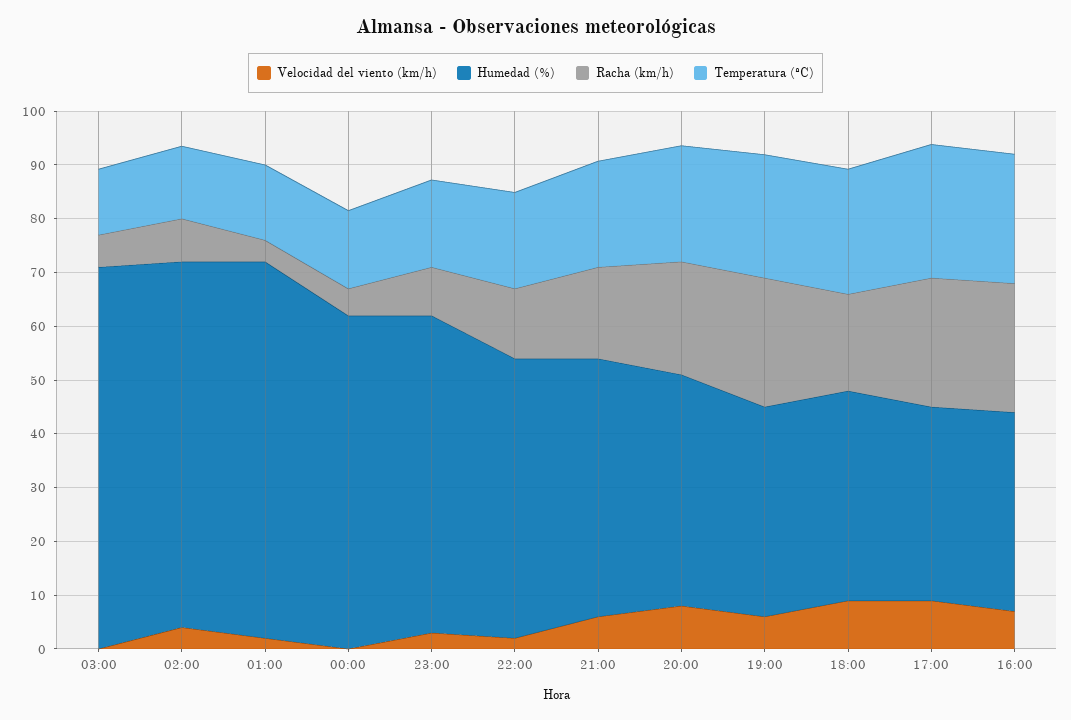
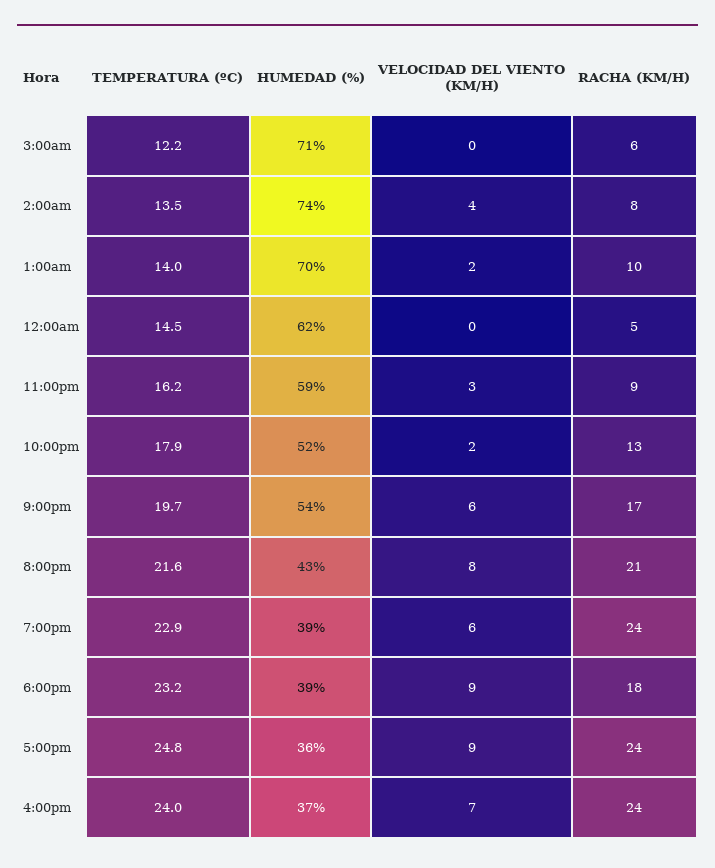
Humedad (%), 02:00: 68 -> 74
Racha (km/h), 01:00: 4 -> 10
Humedad (%), 21:00: 48 -> 54

